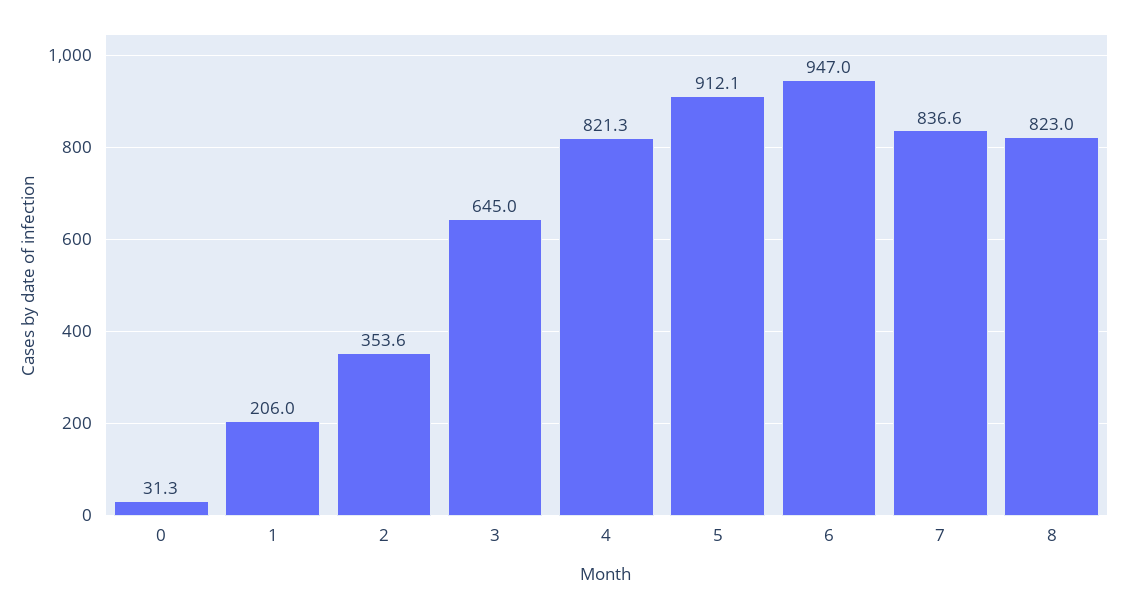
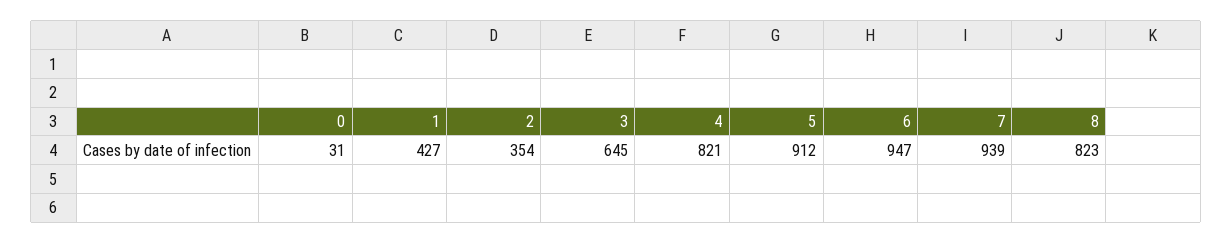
1: 206 -> 427
7: 836.6 -> 939

